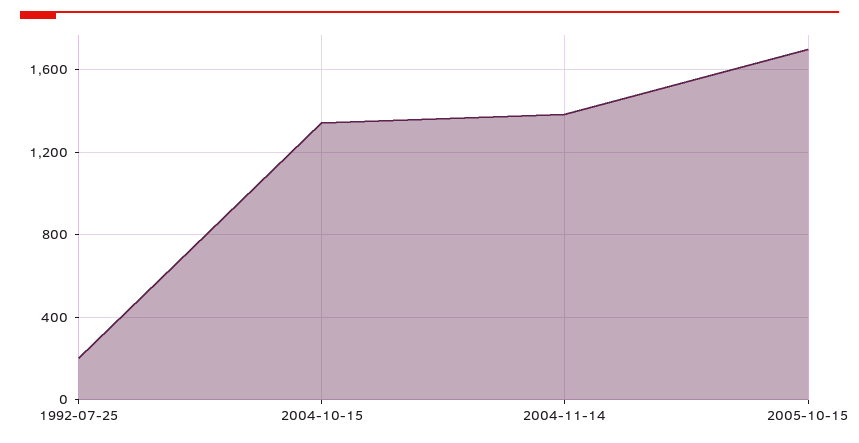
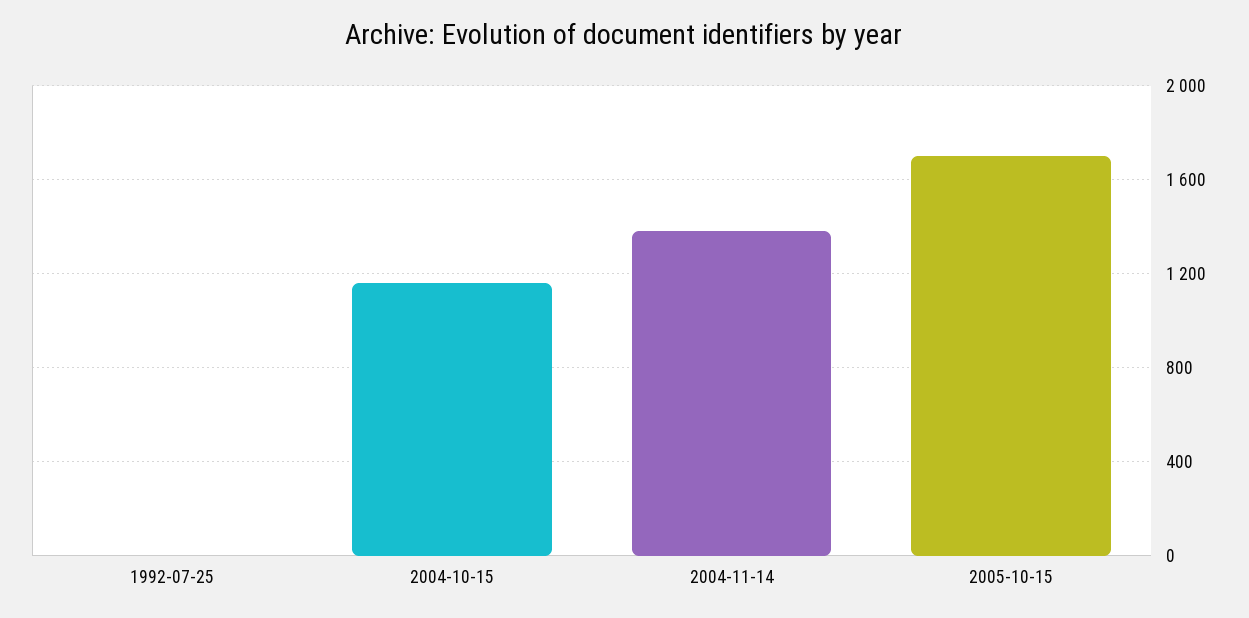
1992-07-25: 200 -> 0
2004-10-15: 1350 -> 1150

